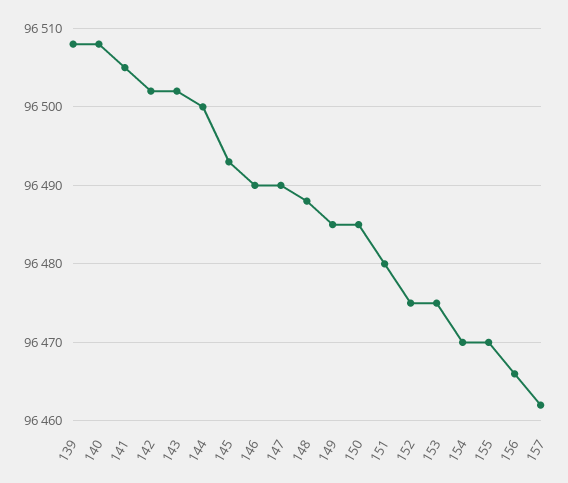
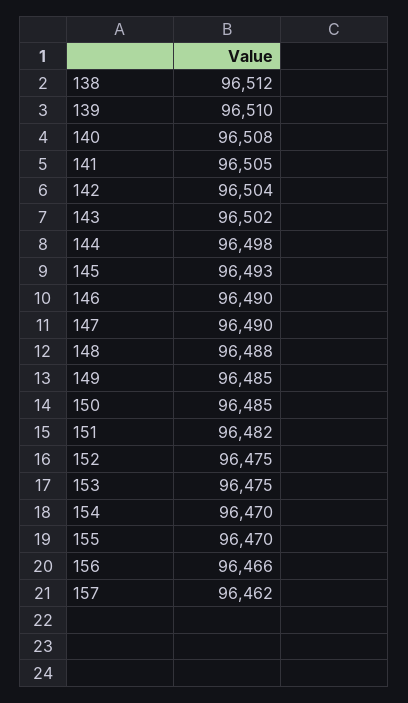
139: 96508 -> 96510
142: 96502 -> 96504
144: 96500 -> 96498
151: 96480 -> 96482
138: none -> 96512

